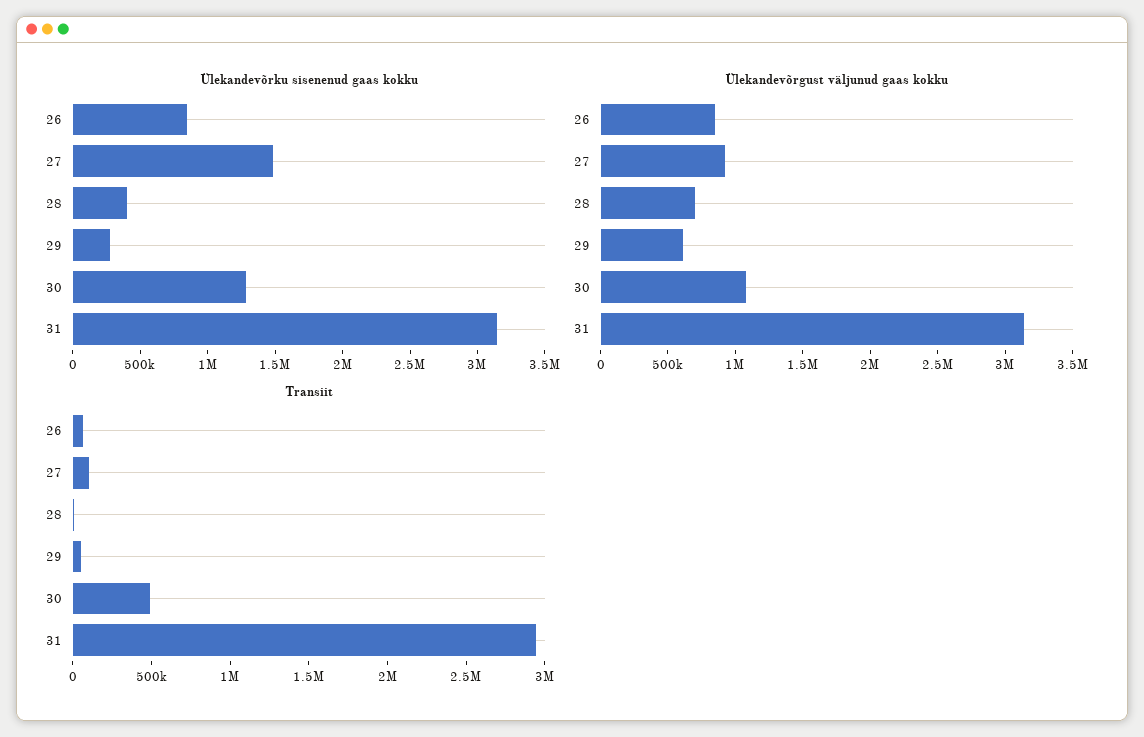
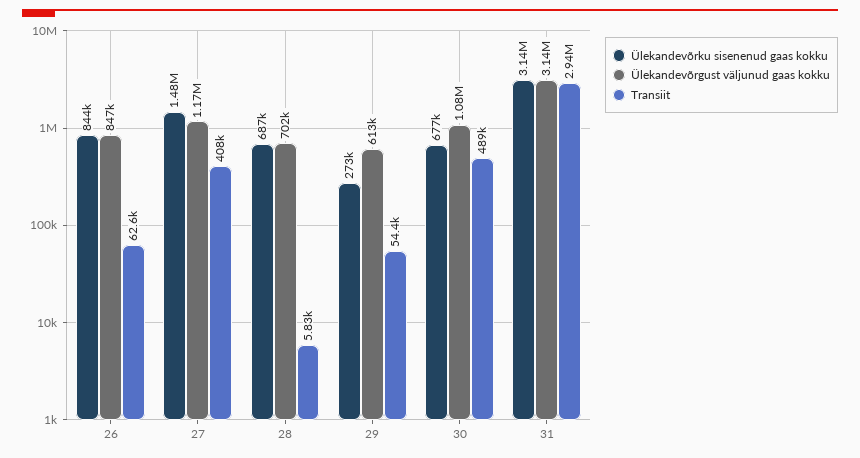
Ülekandevõrku sisenenud gaas kokku, 28: 400000 -> 687000
Ülekandevõrku sisenenud gaas kokku, 30: 1300000 -> 677000
Ülekandevõrgust väljunud gaas kokku, 27: 900000 -> 1170000
Transiit, 27: 100000 -> 408000

